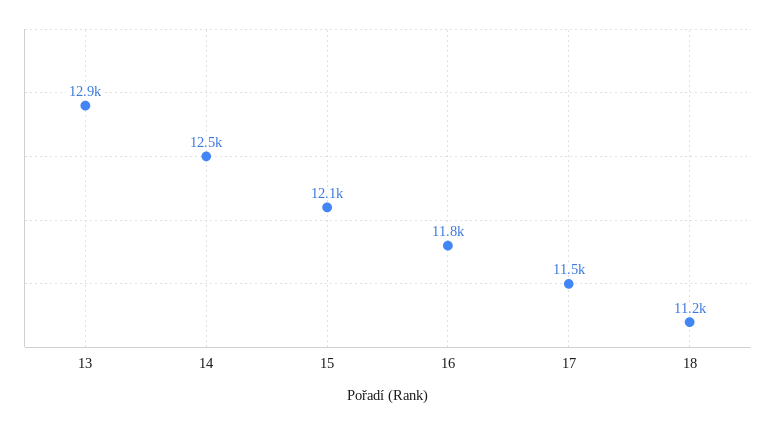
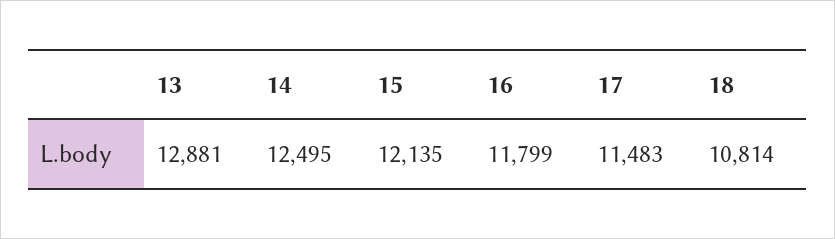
18: 11200 -> 10814

